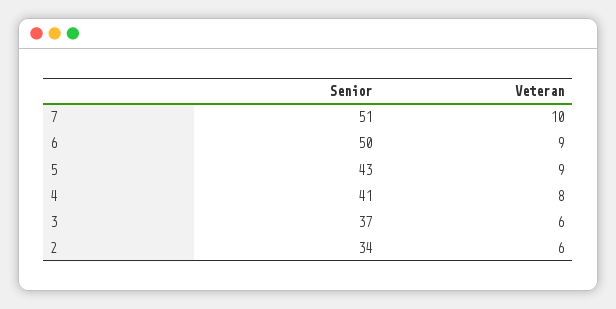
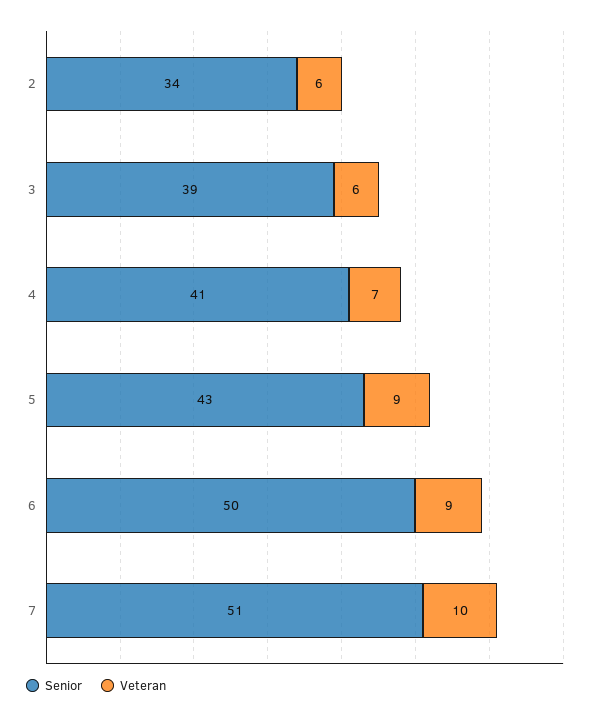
Veteran, 4: 8 -> 7
Senior, 3: 37 -> 39

